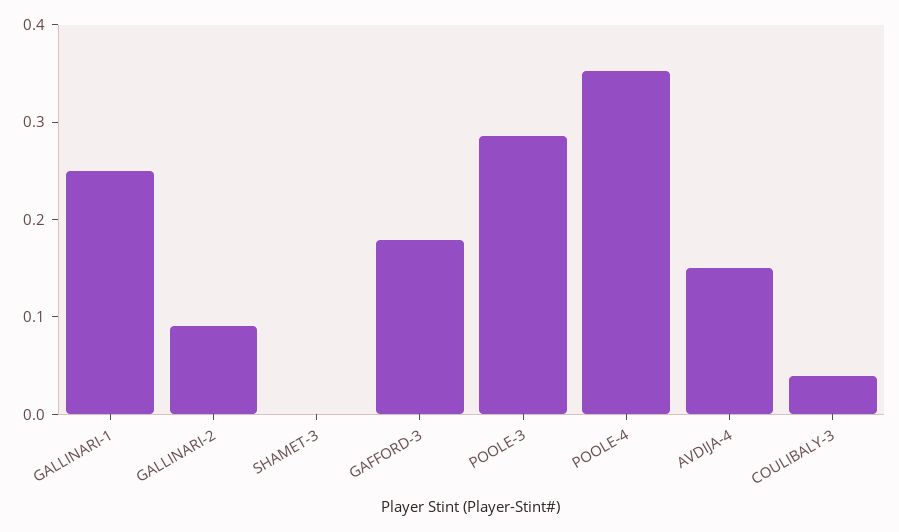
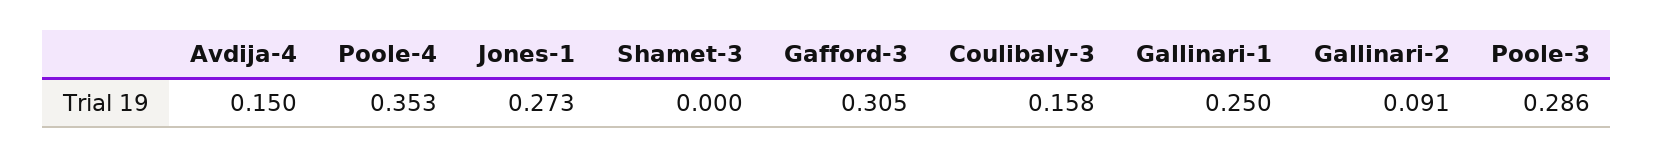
GAFFORD-3: 0.18 -> 0.305
COULIBALY-3: 0.04 -> 0.158
Jones-1: none -> 0.273

